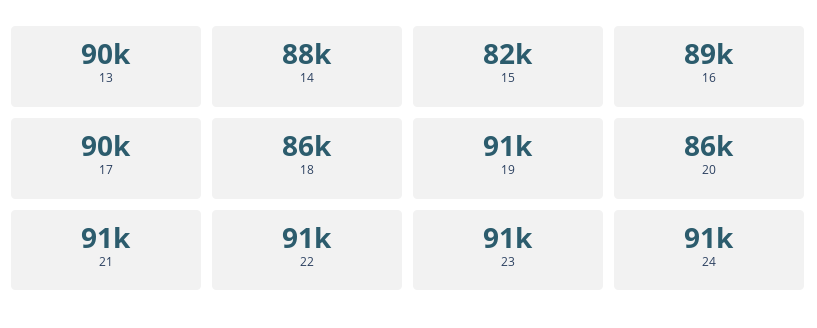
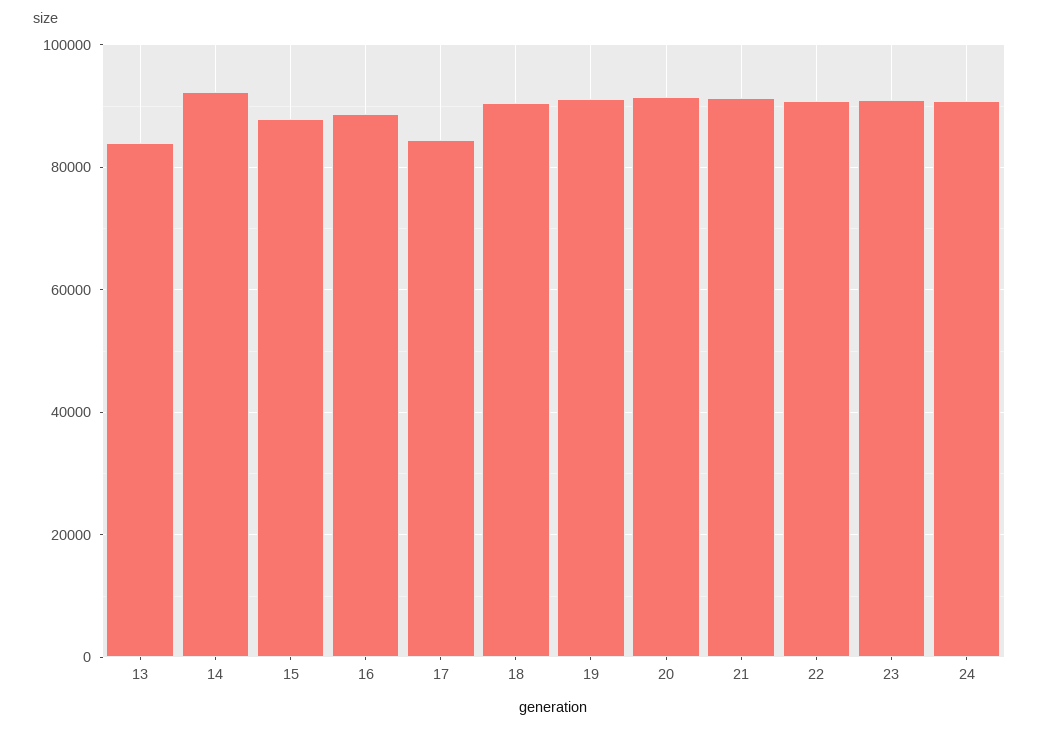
13: 90000 -> 84000
14: 88000 -> 92000
15: 82000 -> 88000
17: 90000 -> 84000
18: 86000 -> 90000
20: 86000 -> 92000

